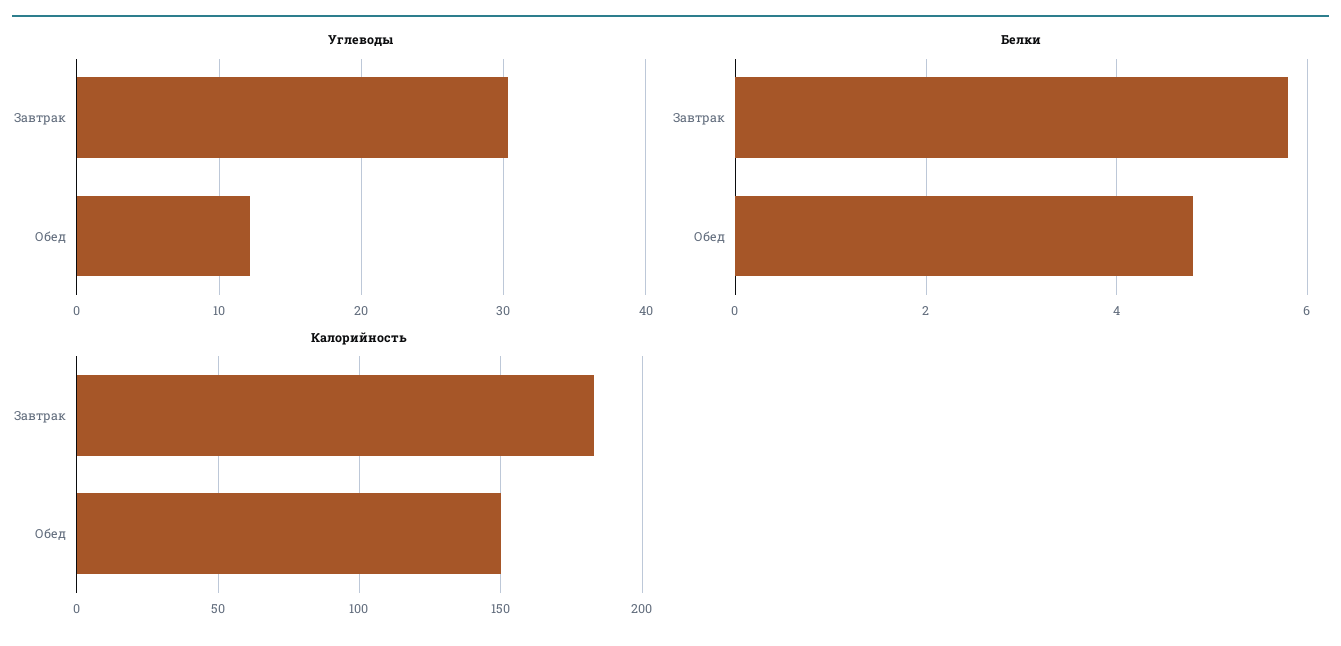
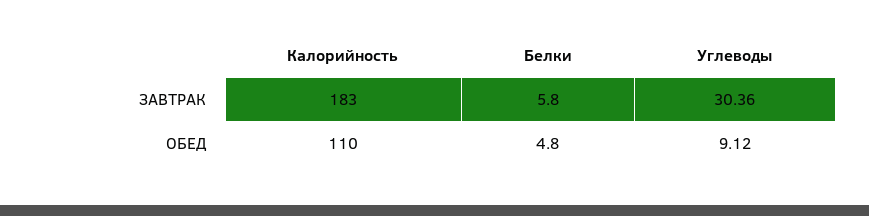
Углеводы, Обед: 12 -> 9.12
Калорийность, Обед: 150 -> 110

